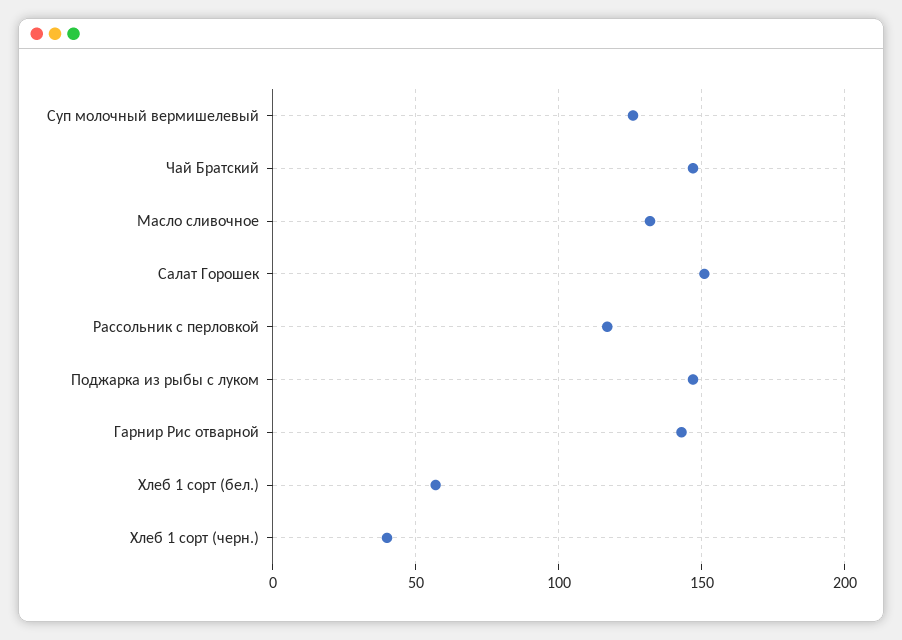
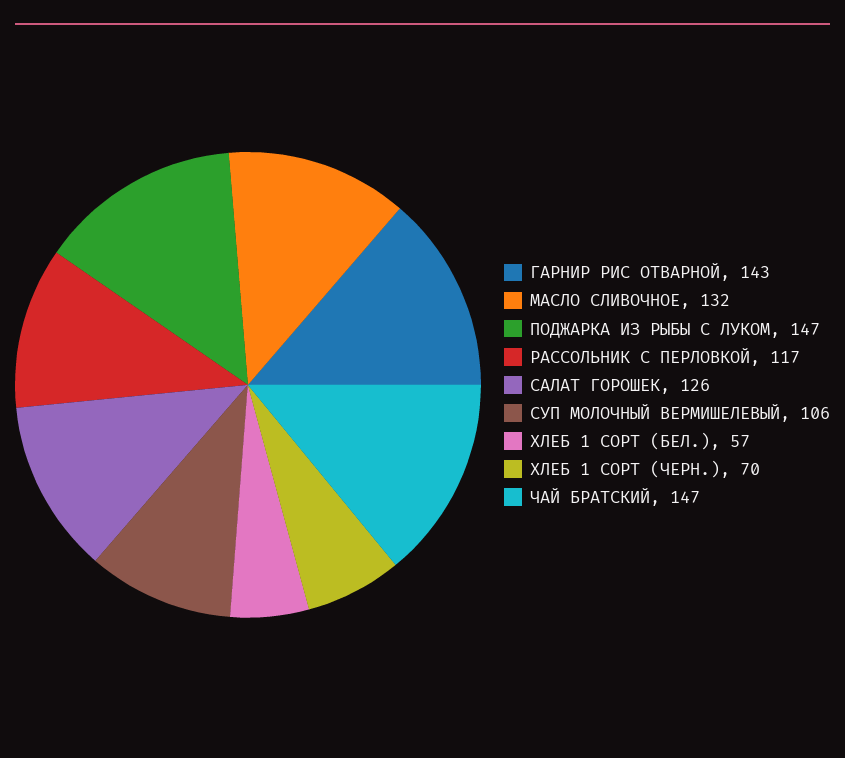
Суп молочный вермишелевый: 125 -> 106
Салат Горошек: 150 -> 126
Хлеб 1 сорт (черн.): 40 -> 70

